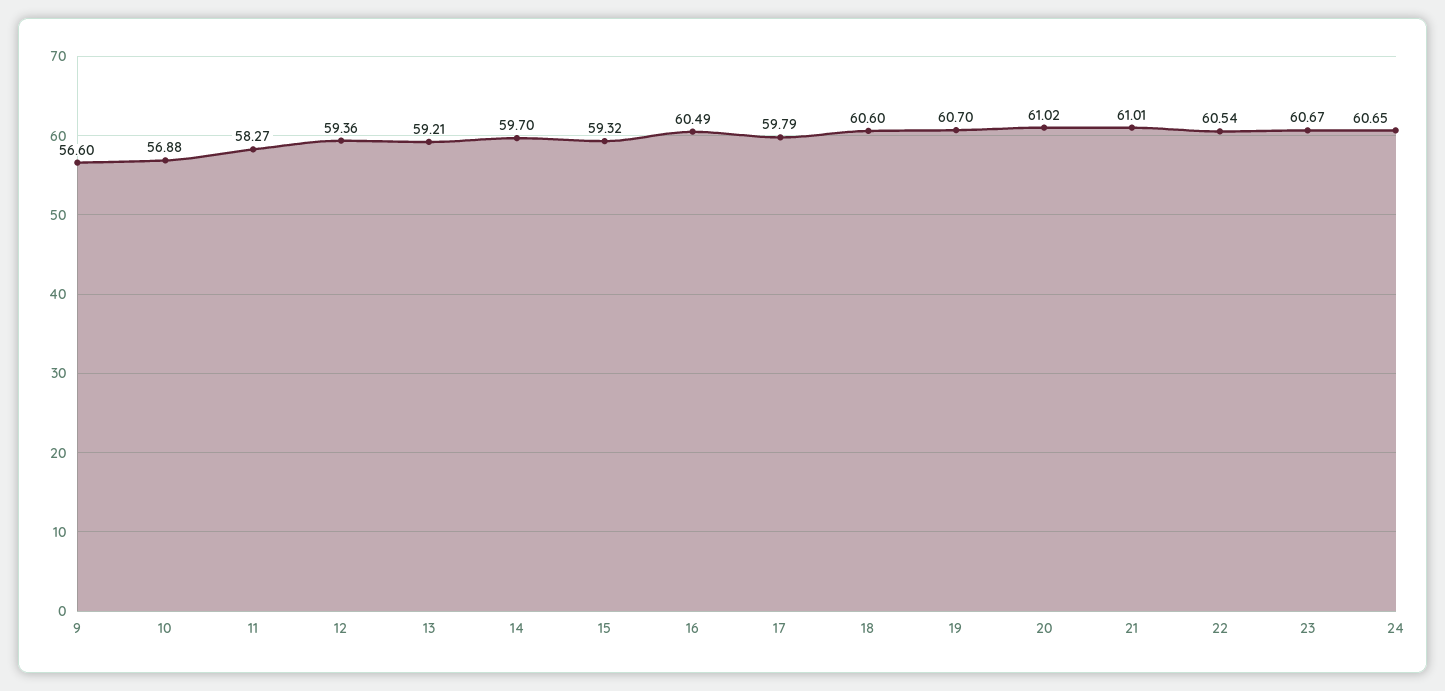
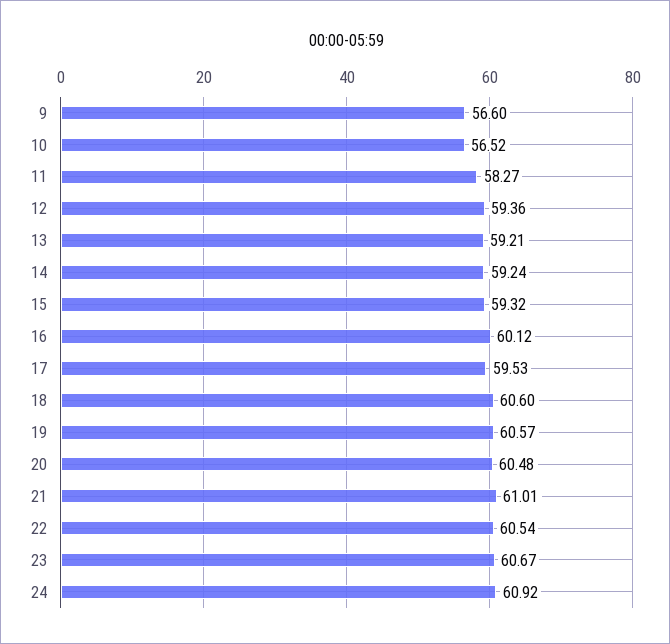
10: 56.88 -> 56.52
14: 59.7 -> 59.24
16: 60.49 -> 60.12
17: 59.79 -> 59.53
19: 60.7 -> 60.57
20: 61.02 -> 60.48
24: 60.65 -> 60.92

